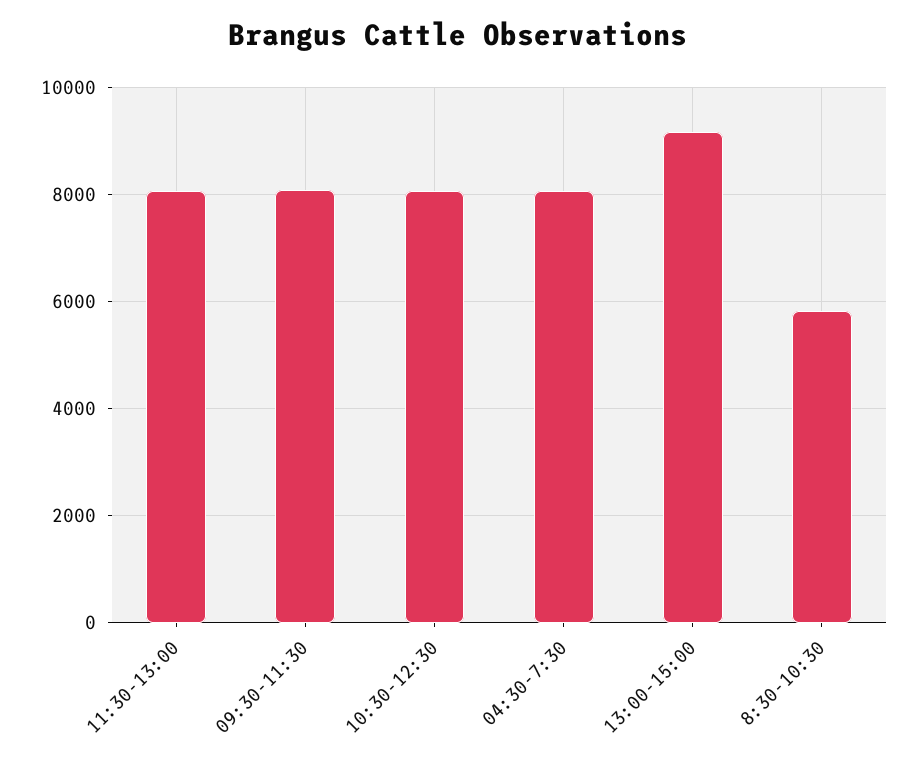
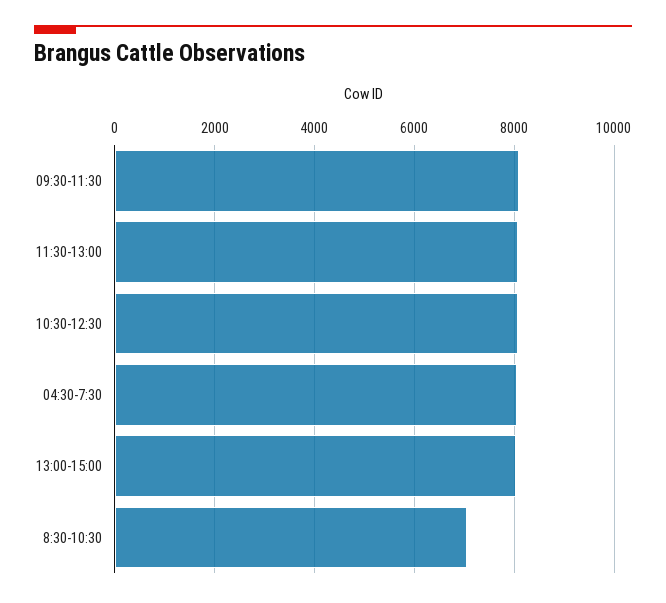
13:00-15:00: 9200 -> 8000
8:30-10:30: 5800 -> 7000

